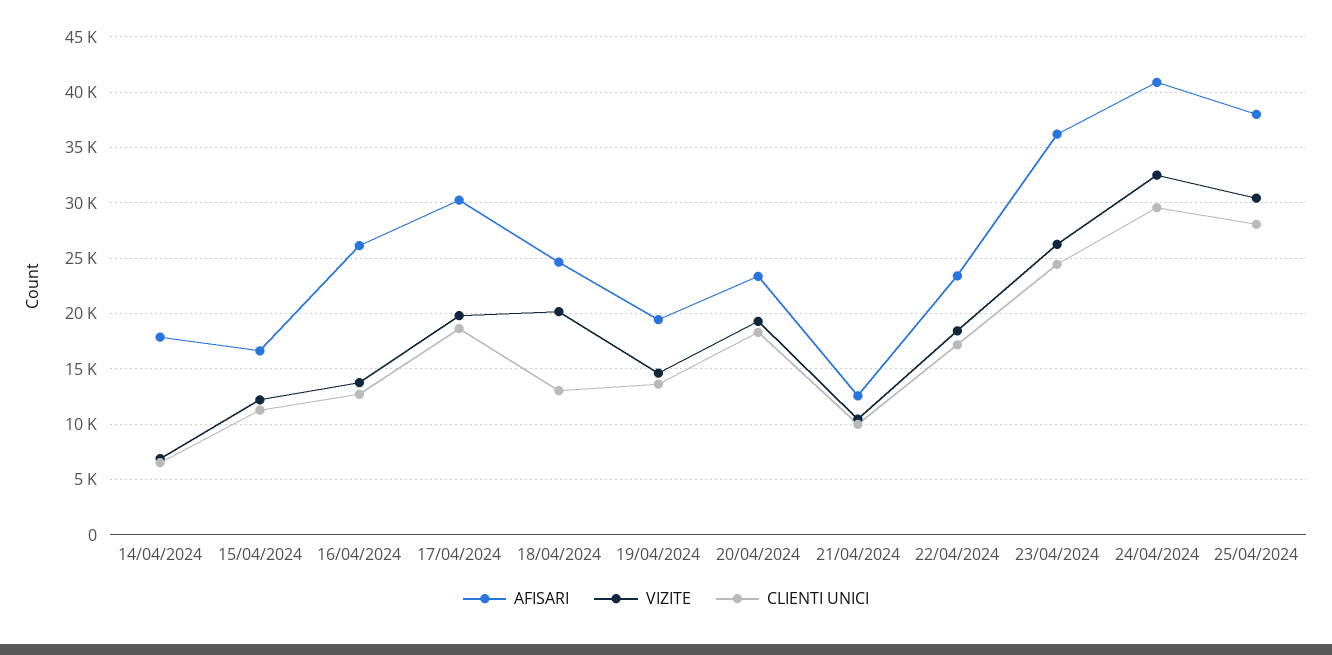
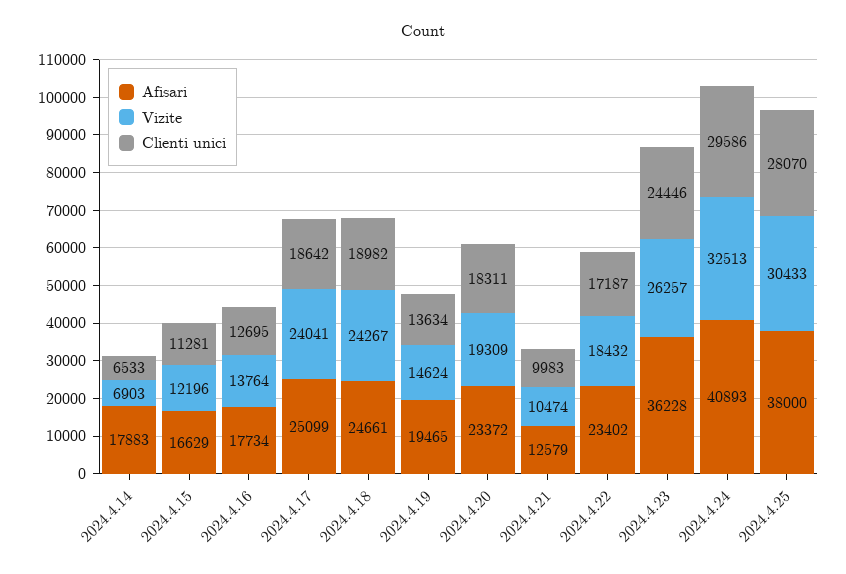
AFISARI, 16/04/2024: 26000 -> 17734
AFISARI, 17/04/2024: 30000 -> 25099
VIZITE, 17/04/2024: 20000 -> 24041
VIZITE, 18/04/2024: 20000 -> 24267
CLIENTI UNICI, 18/04/2024: 13000 -> 18982

